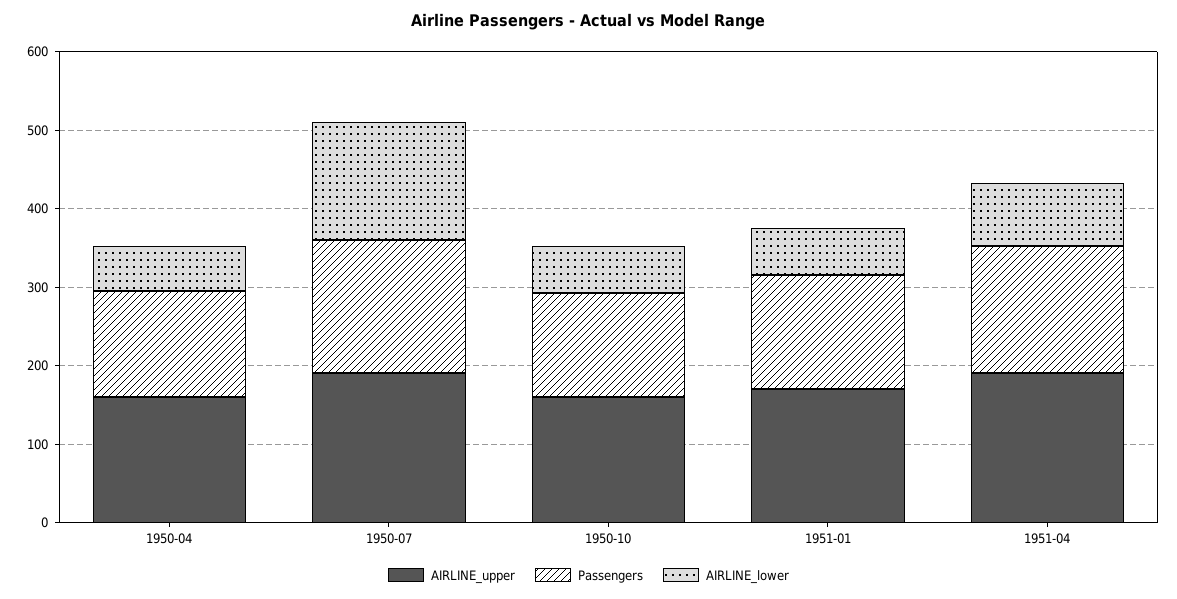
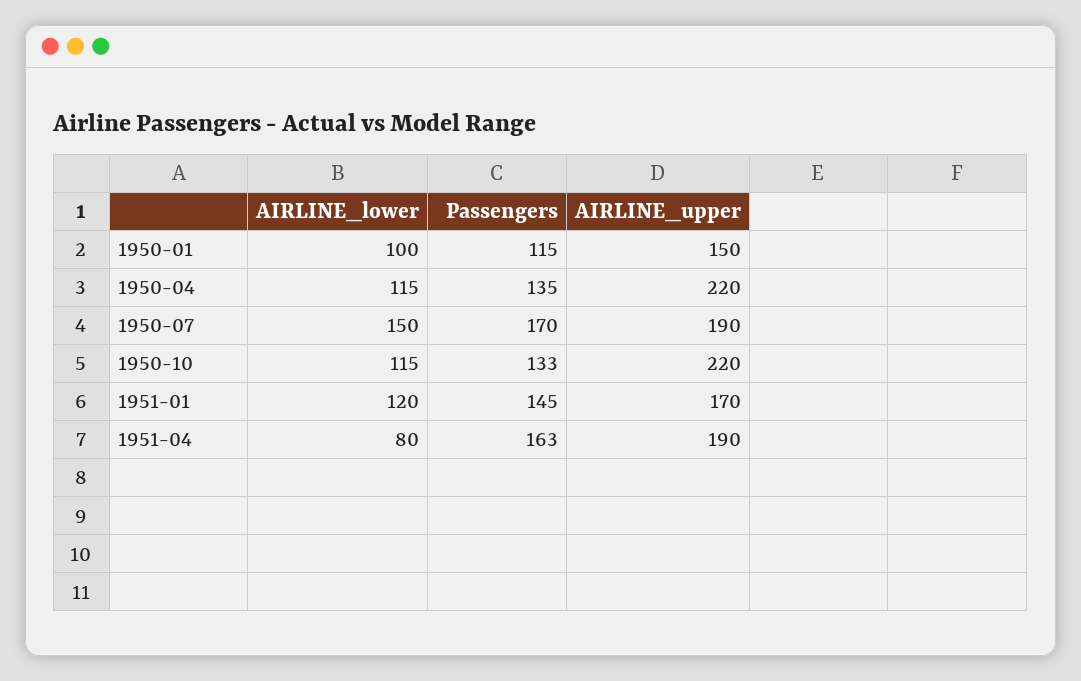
AIRLINE_upper, 1950-04: 160 -> 220
AIRLINE_lower, 1950-04: 60 -> 115
AIRLINE_upper, 1950-10: 160 -> 220
AIRLINE_lower, 1950-10: 60 -> 115
AIRLINE_lower, 1951-01: 60 -> 120
AIRLINE_lower, 1950-01: none -> 100
Passengers, 1950-01: none -> 115
AIRLINE_upper, 1950-01: none -> 150

